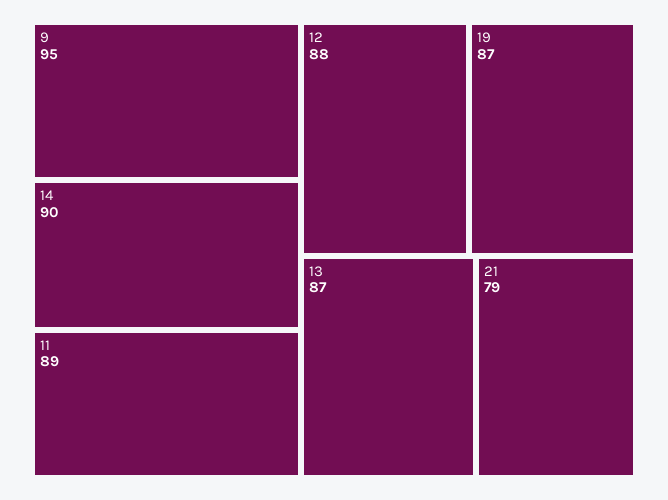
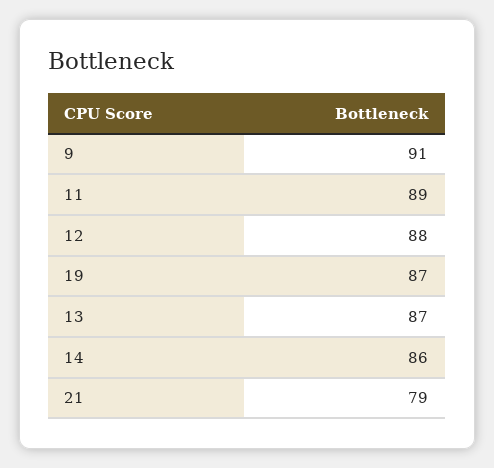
9: 95 -> 91
14: 90 -> 86

